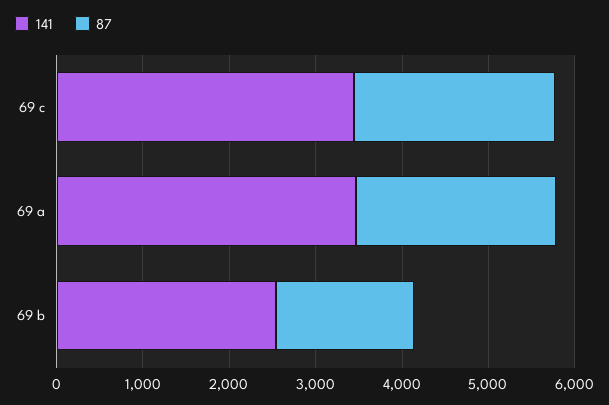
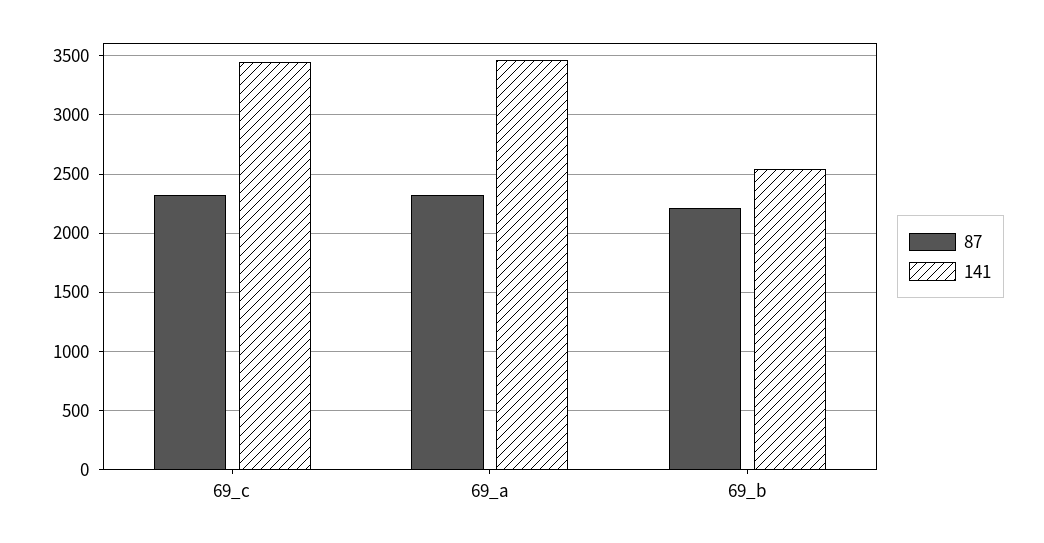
87, 69 b: 1600 -> 2200

